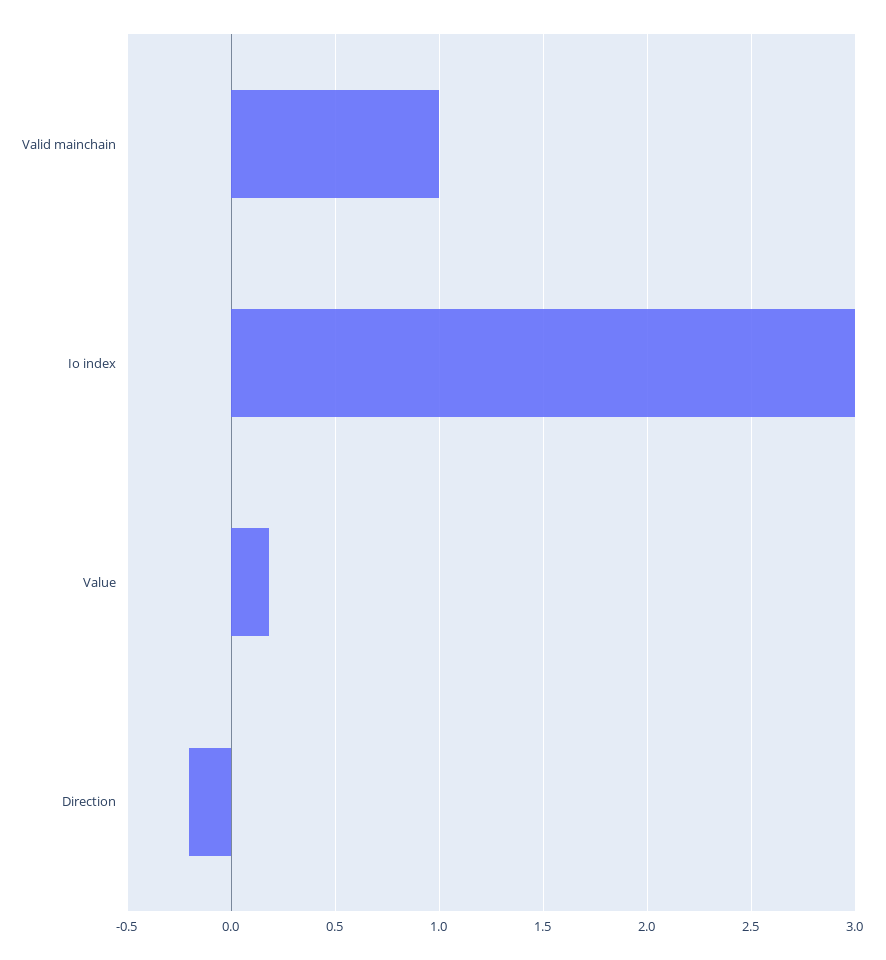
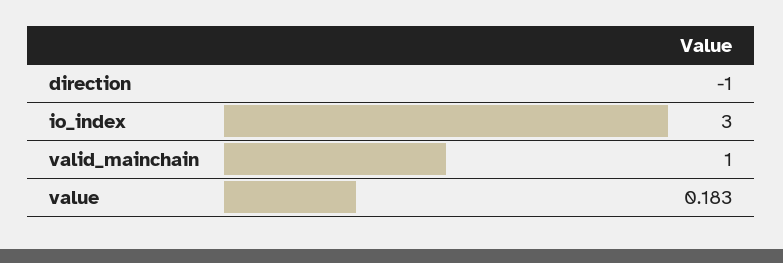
Direction: -0.2 -> -1

